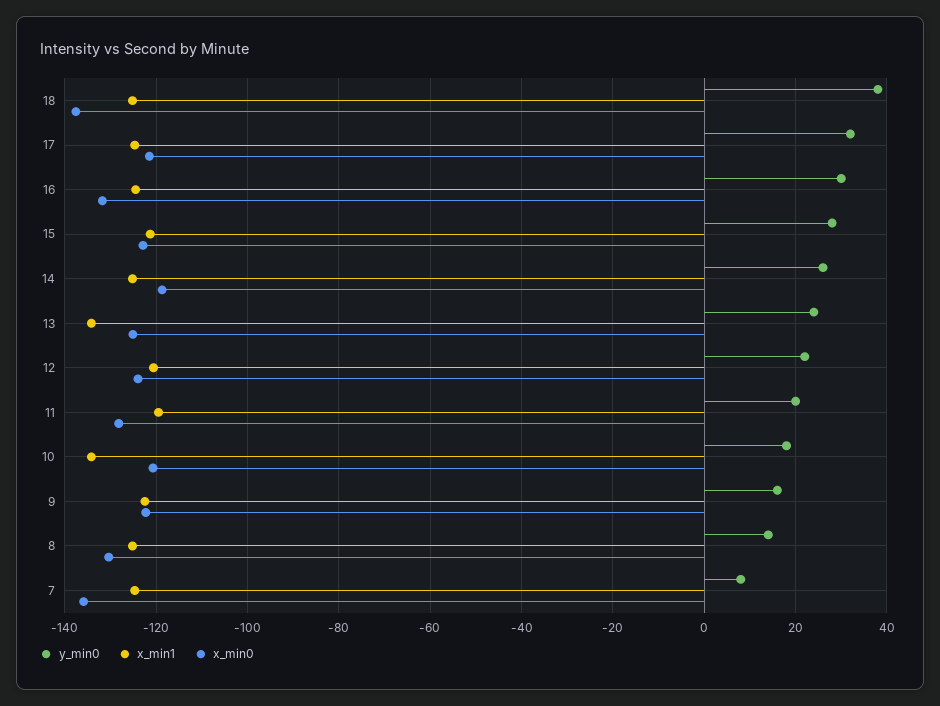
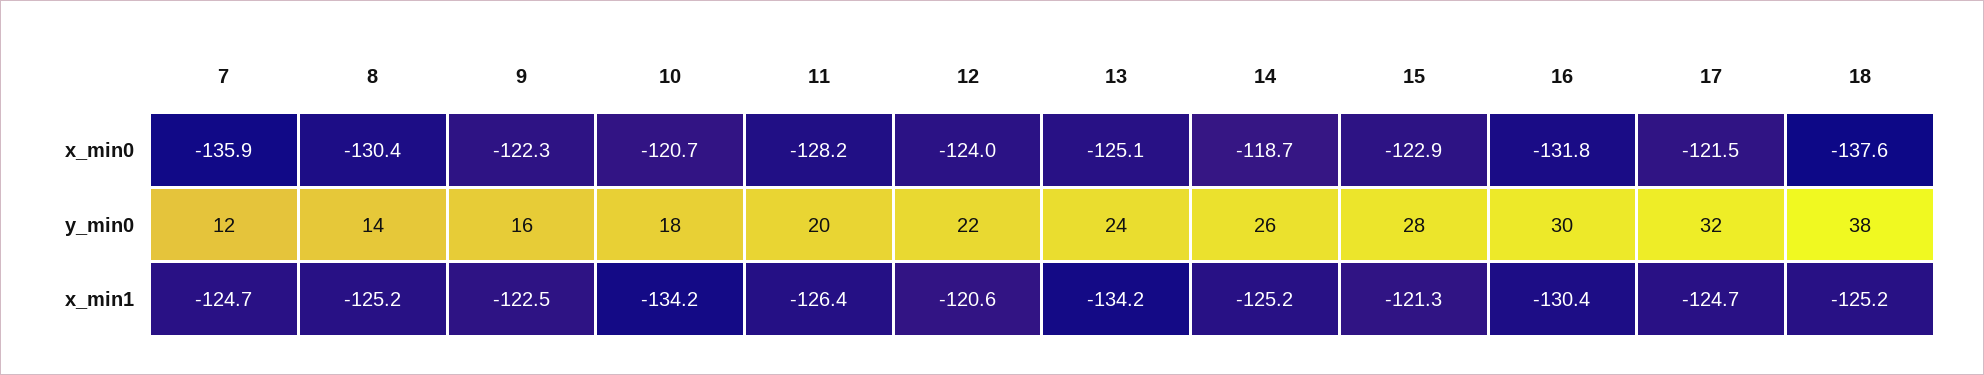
x_min1, 16: -124 -> -130.4
x_min1, 11: -120 -> -126.4
y_min0, 7: 8 -> 12

